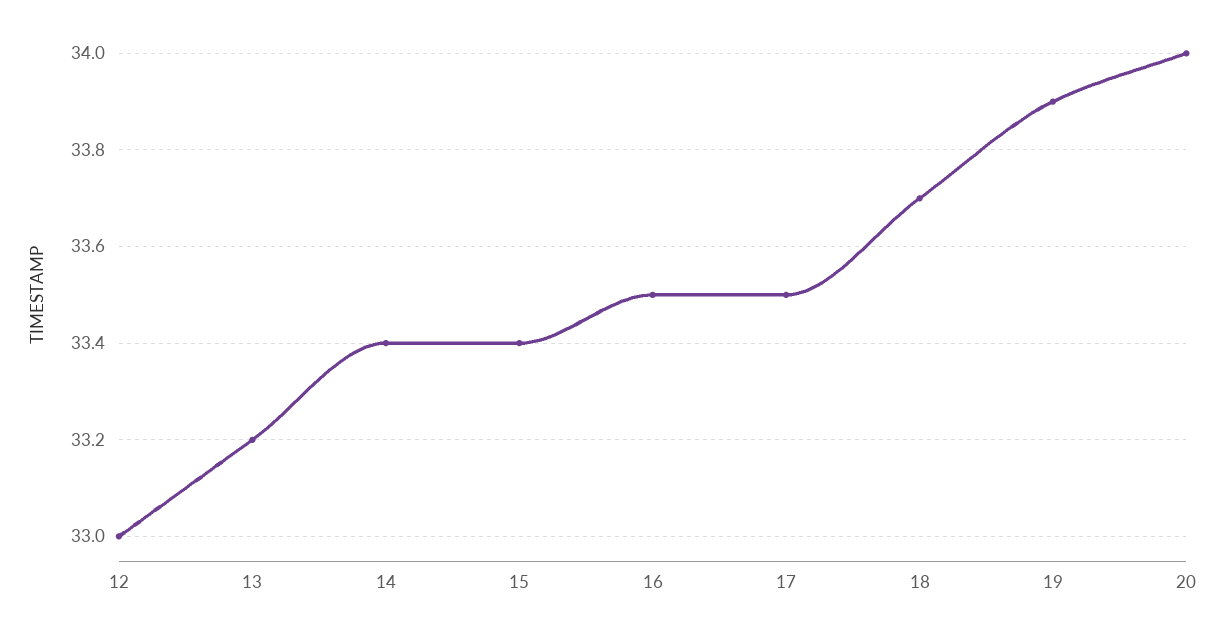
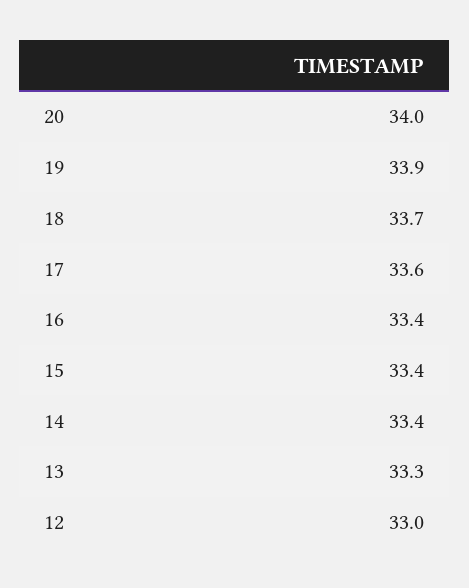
13: 33.2 -> 33.3
16: 33.5 -> 33.4
17: 33.5 -> 33.6

